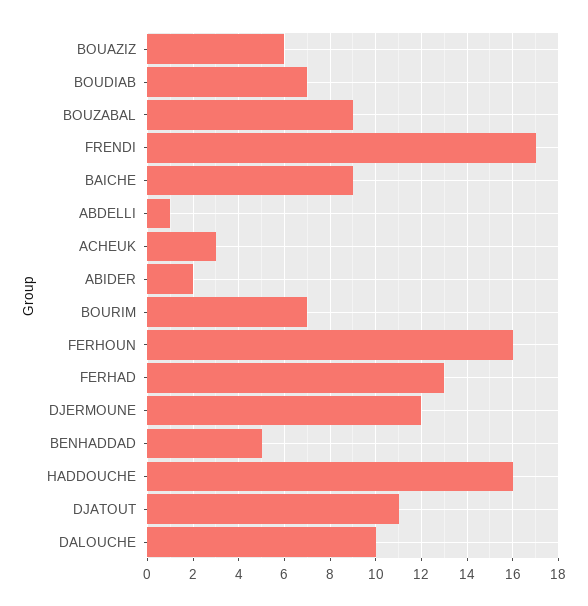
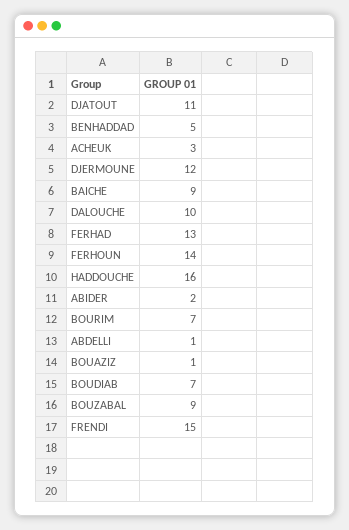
BOUAZIZ: 6 -> 1
FRENDI: 17 -> 15
FERHOUN: 16 -> 14

